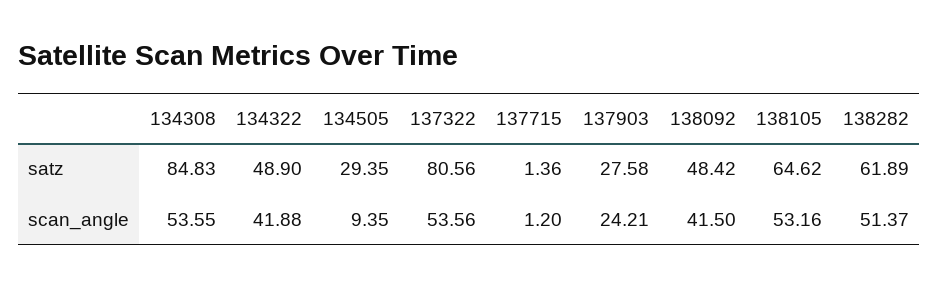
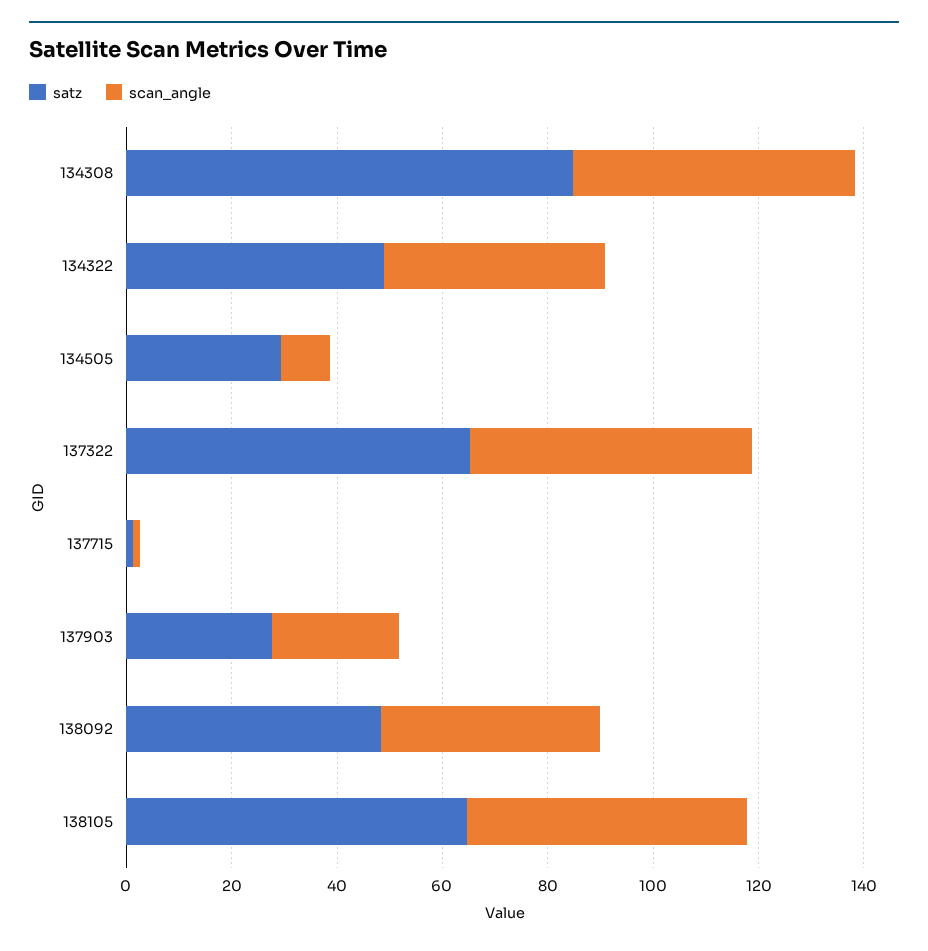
satz, 137322: 80.56 -> 65
satz, 138282: 61.89 -> none
scan_angle, 138282: 51.37 -> none

